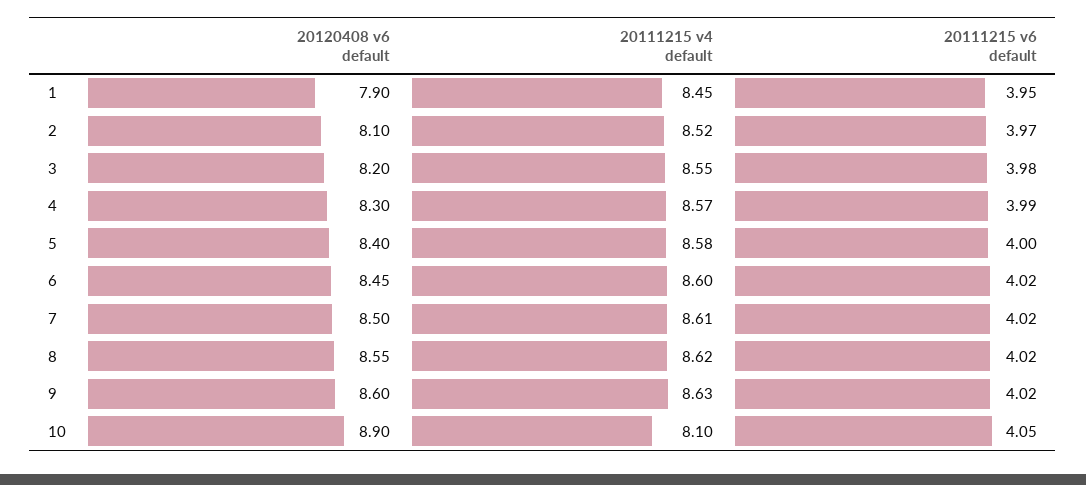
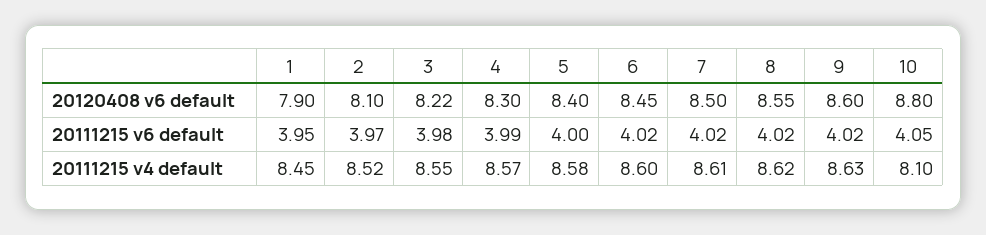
20120408 v6 default, 3: 8.2 -> 8.22
20120408 v6 default, 10: 8.9 -> 8.8

